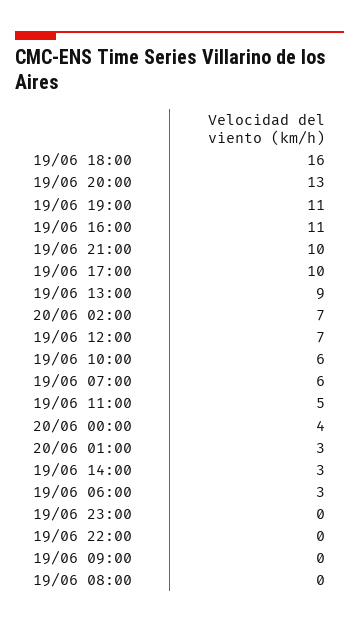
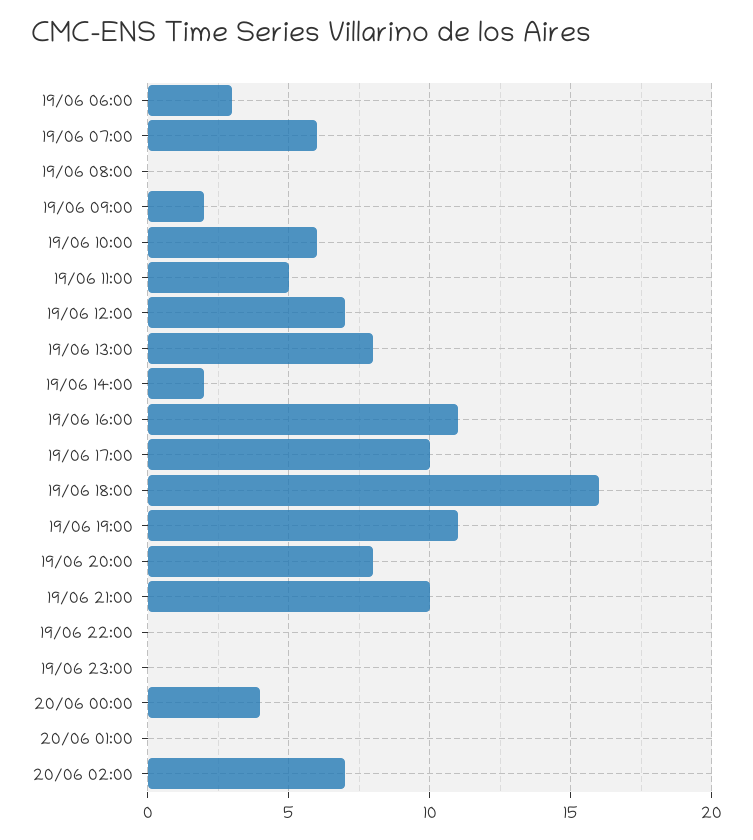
19/06 20:00: 13 -> 8
19/06 13:00: 9 -> 8
20/06 01:00: 3 -> 0
19/06 14:00: 3 -> 2
19/06 09:00: 0 -> 2

